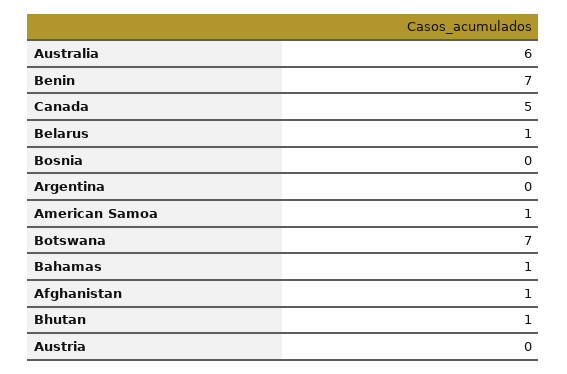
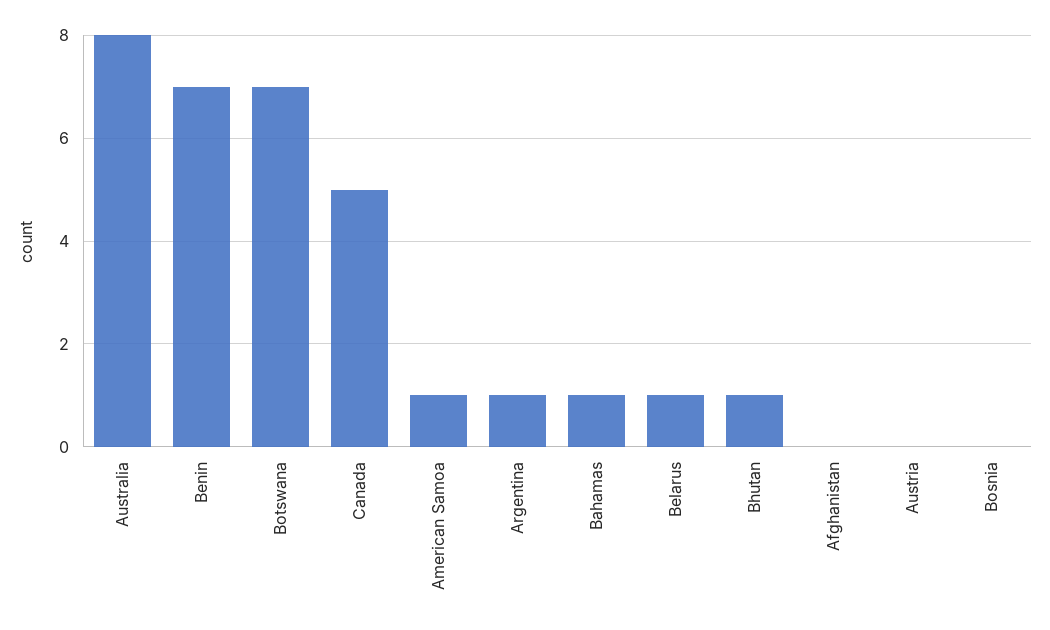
Australia: 6 -> 8
Argentina: 0 -> 1
Afghanistan: 1 -> 0

